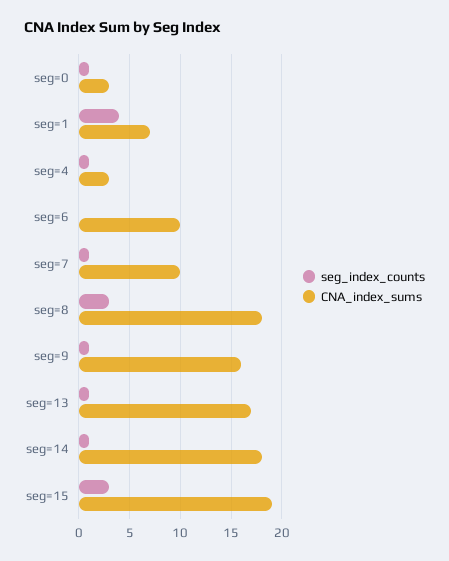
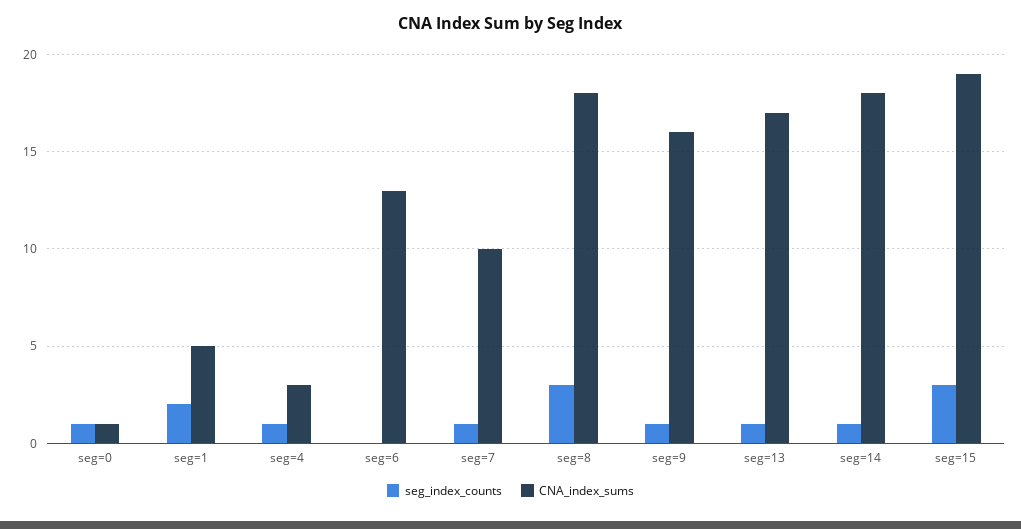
CNA_index_sums, seg=0: 3 -> 1
seg_index_counts, seg=1: 4 -> 2
CNA_index_sums, seg=1: 7 -> 5
CNA_index_sums, seg=6: 10 -> 13

